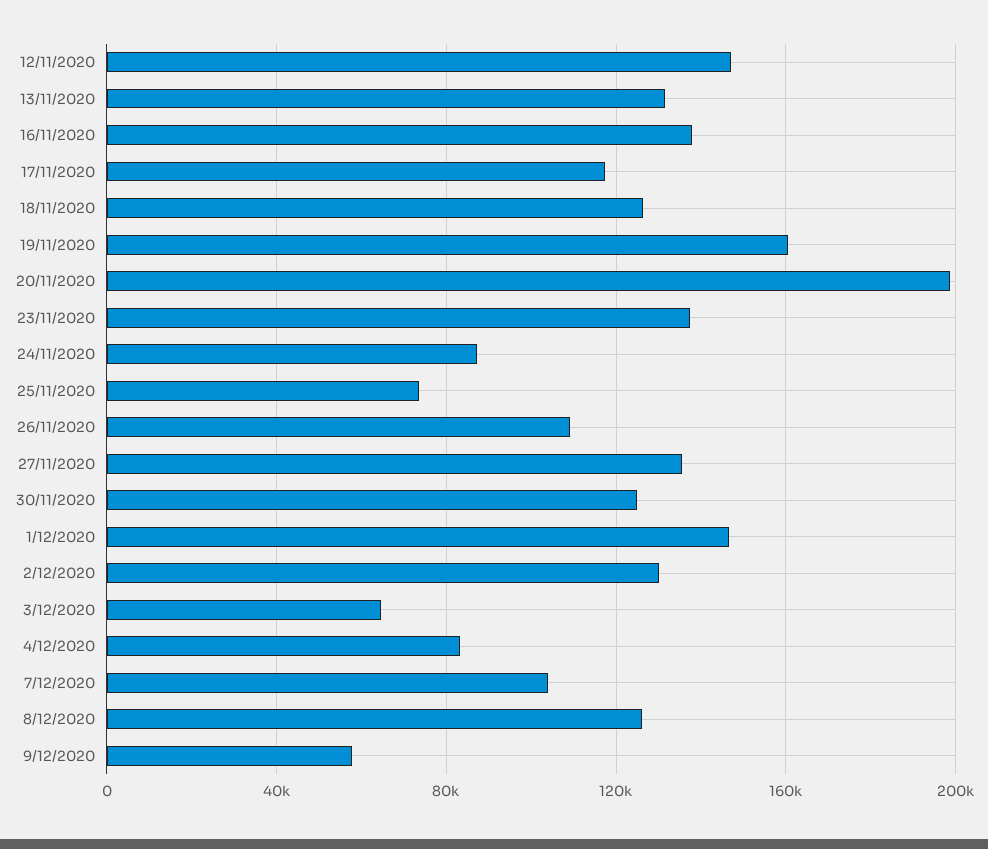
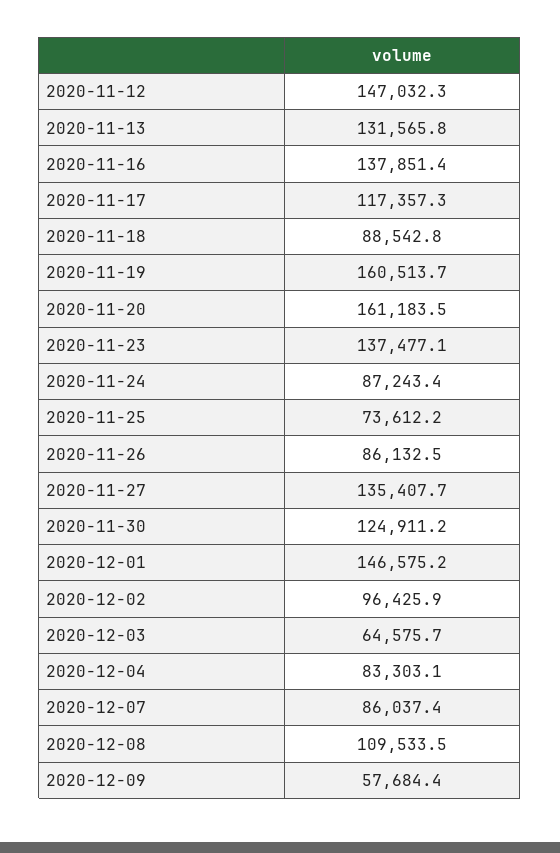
18/11/2020: 125000 -> 88542.8
20/11/2020: 200000 -> 161183.5
26/11/2020: 110000 -> 86132.5
2/12/2020: 130000 -> 96425.9
7/12/2020: 105000 -> 86037.4
8/12/2020: 125000 -> 109533.5

